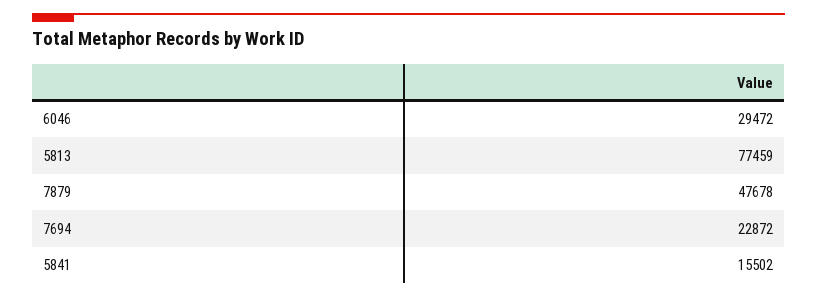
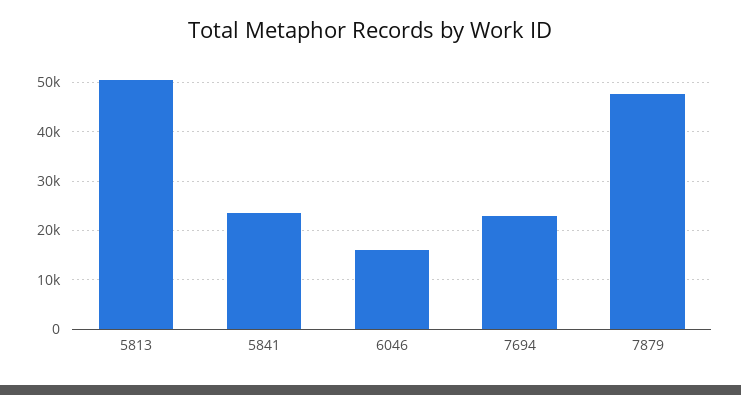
6046: 29472 -> 16000
5813: 77459 -> 50000
5841: 15502 -> 24000

